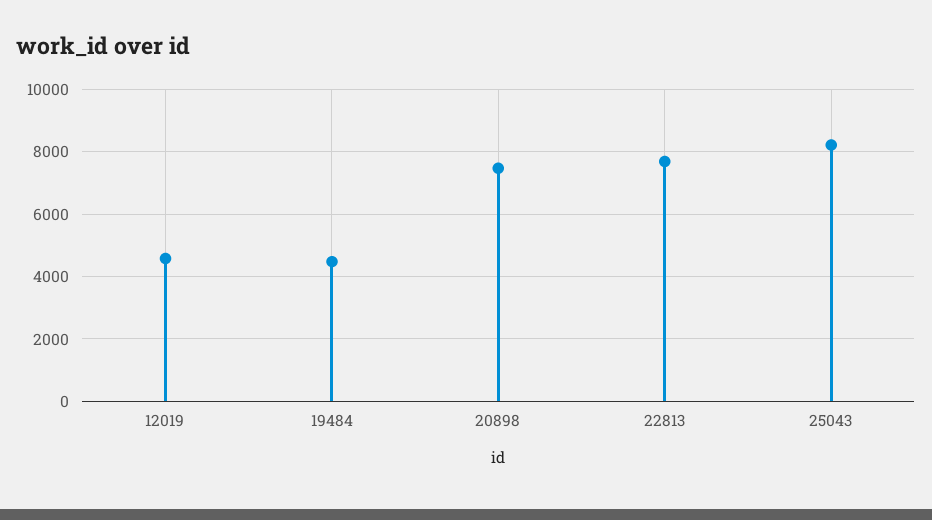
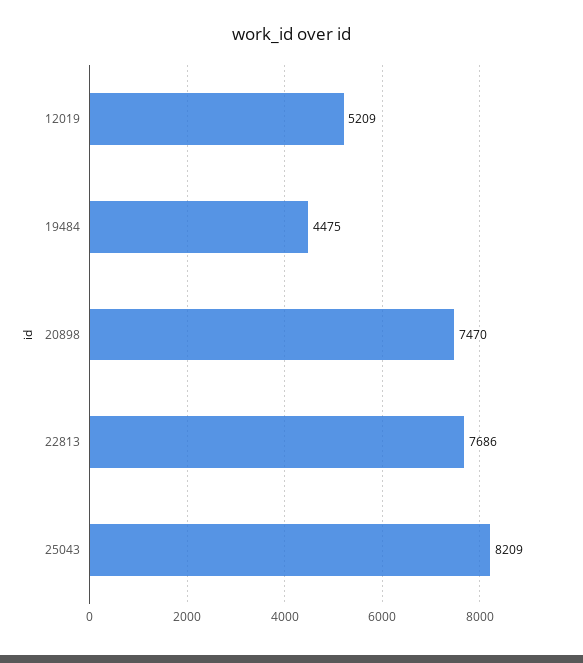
12019: 4600 -> 5209

